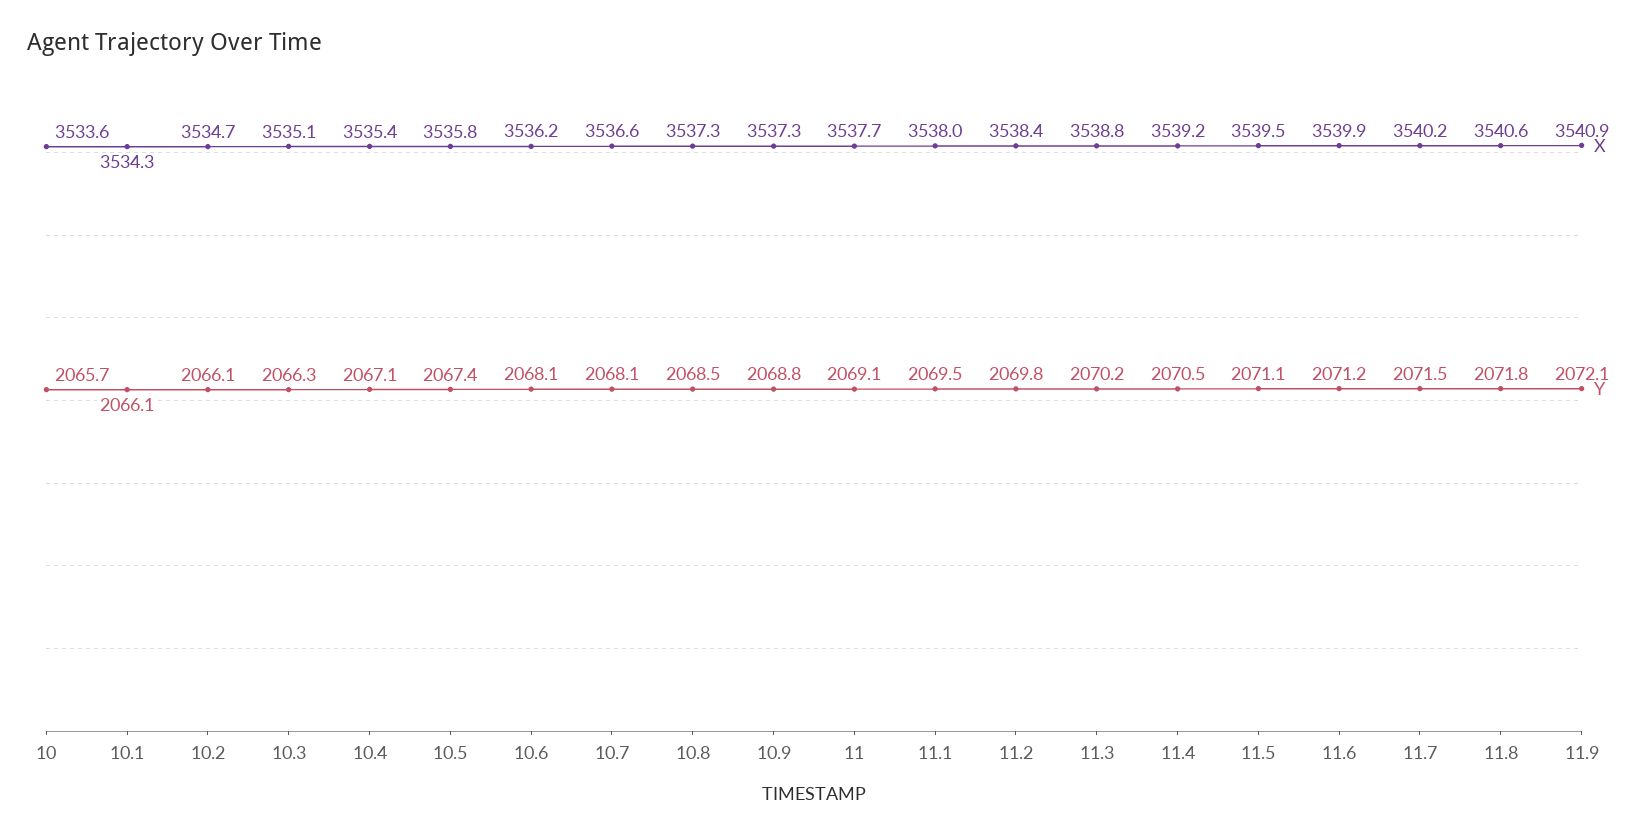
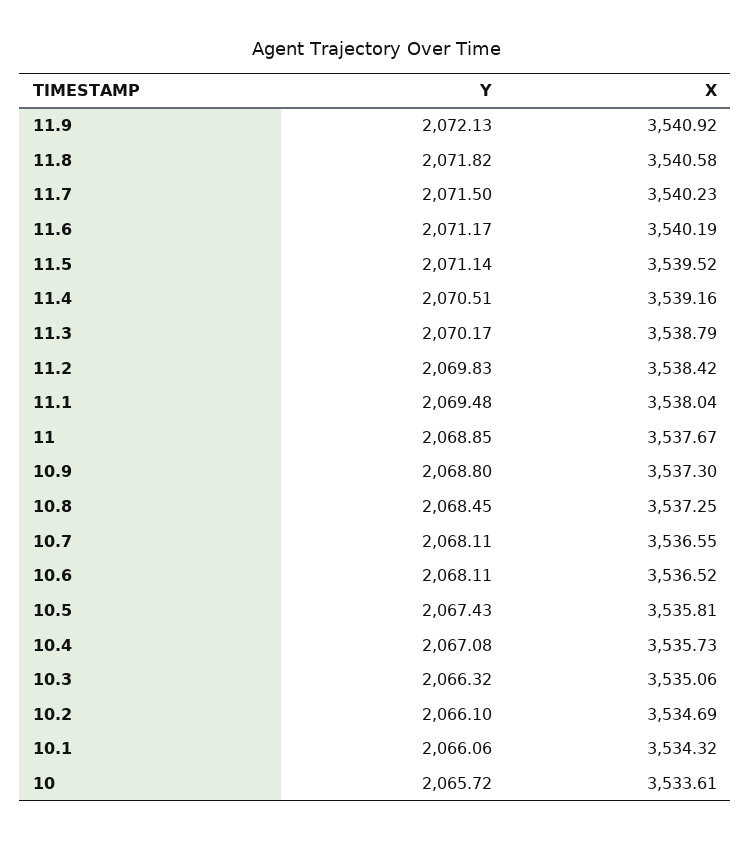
X, 10.4: 3535.4 -> 3535.73
X, 10.6: 3536.2 -> 3536.52
Y, 11: 2069.1 -> 2068.85
X, 11.6: 3539.9 -> 3540.19

